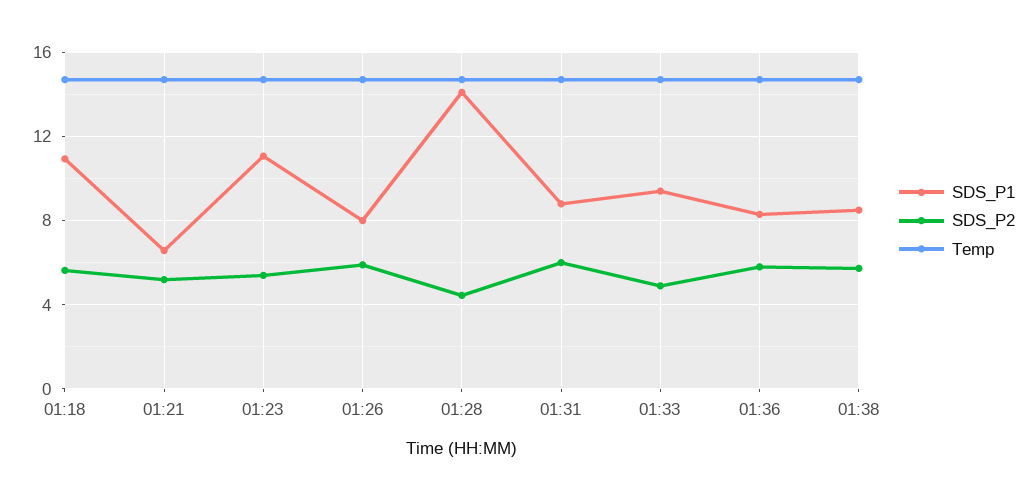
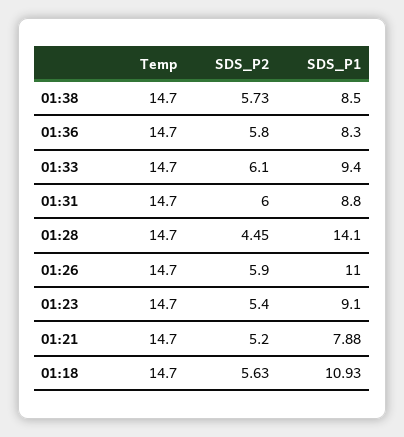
SDS_P1, 01:21: 6.5 -> 7.88
SDS_P1, 01:23: 11 -> 9.1
SDS_P1, 01:26: 8 -> 11
SDS_P2, 01:33: 5 -> 6.1

